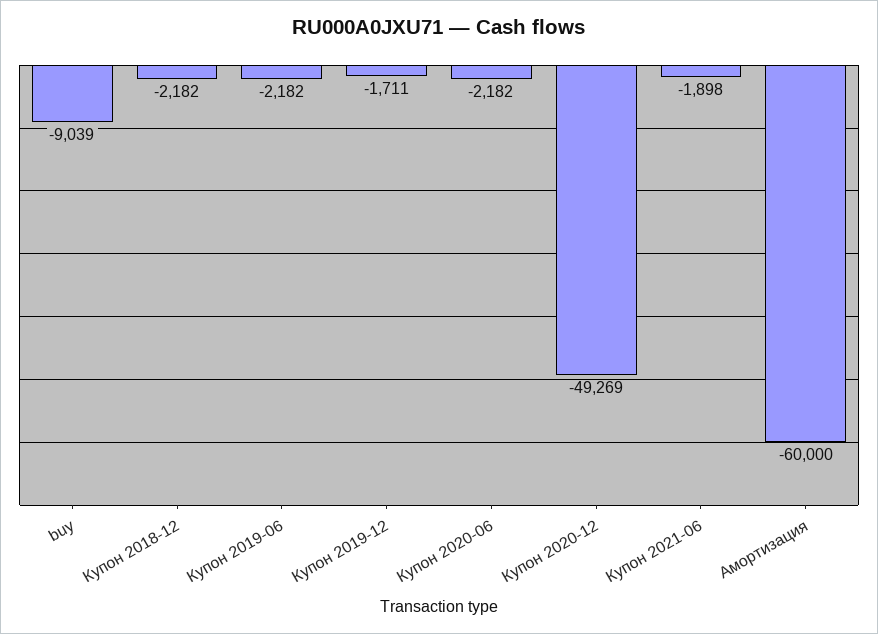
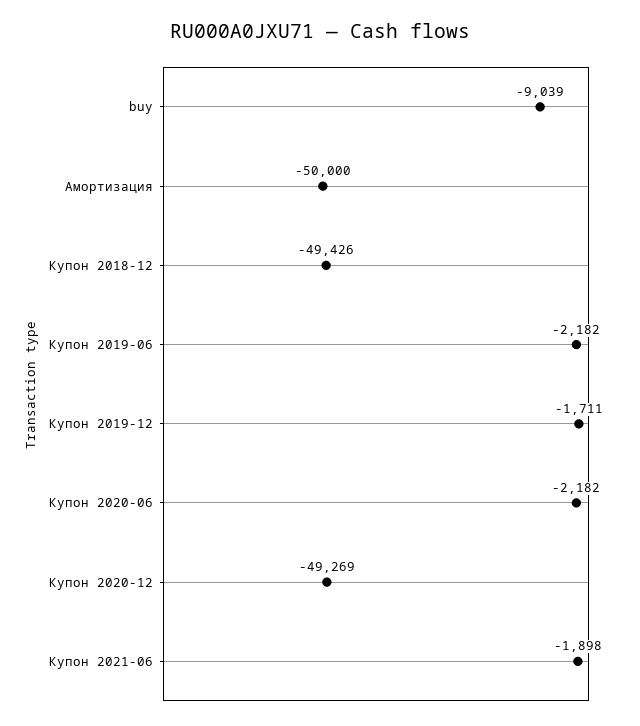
Купон 2018-12: -2182 -> -49426
Амортизация: -60000 -> -50000

